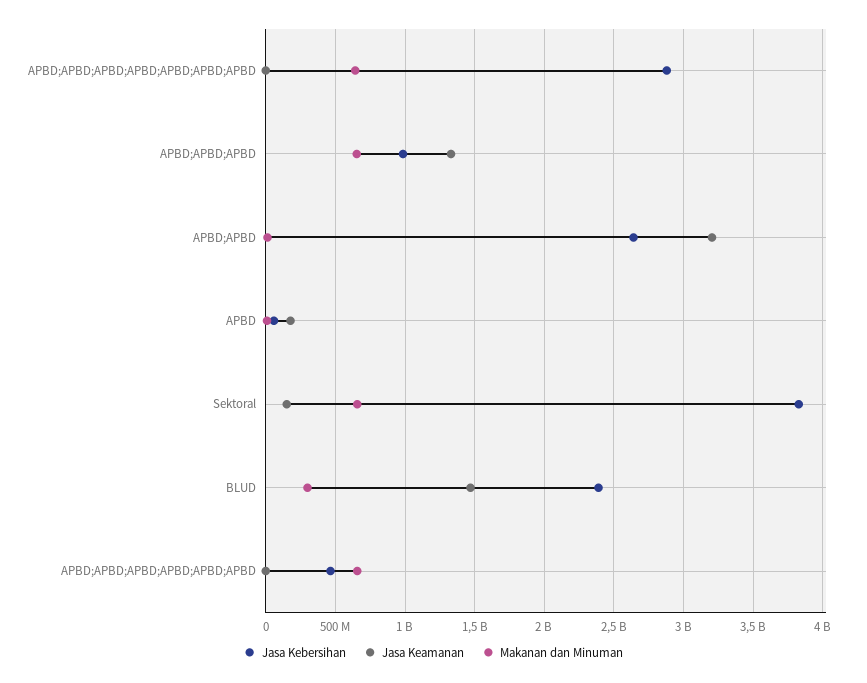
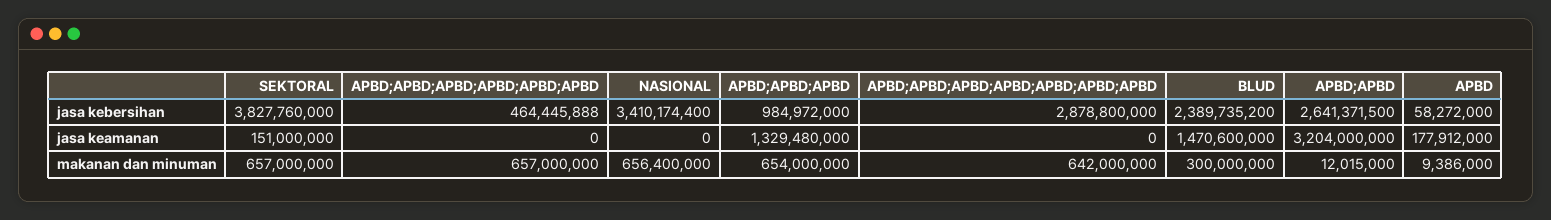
Jasa Kebersihan, NASIONAL: none -> 3410174400
Jasa Keamanan, NASIONAL: none -> 0
Makanan dan Minuman, NASIONAL: none -> 656400000

